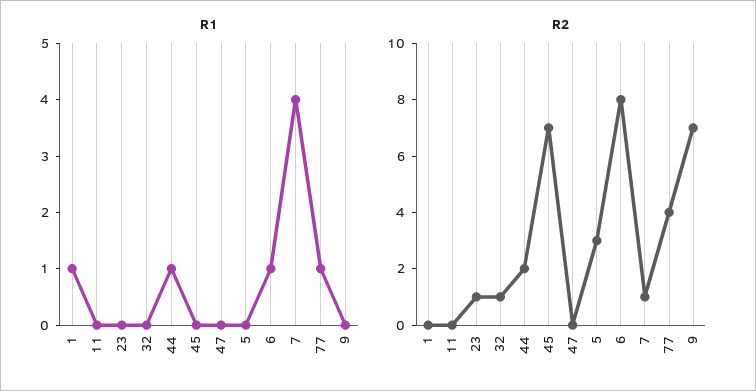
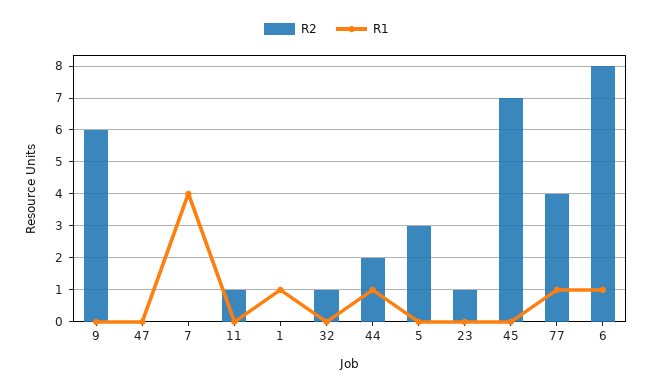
R2, 11: 0 -> 1
R2, 7: 1 -> 0
R2, 9: 7 -> 6

